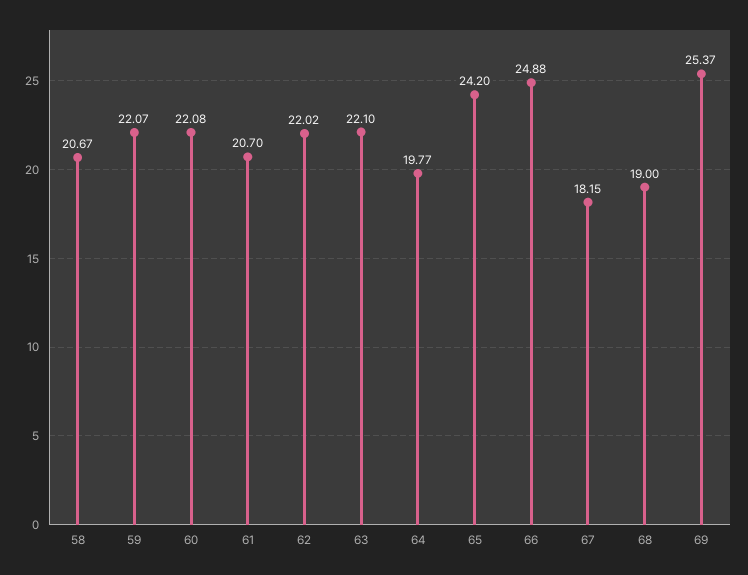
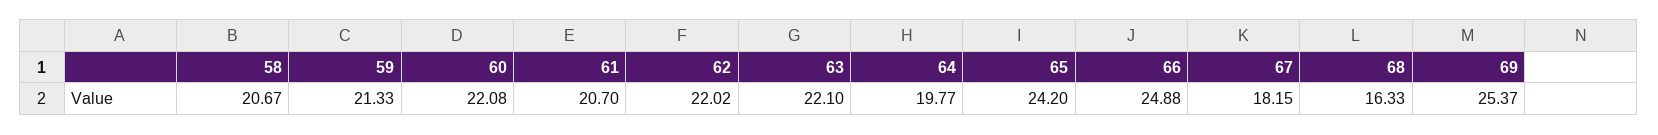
59: 22.07 -> 21.33
68: 19 -> 16.33

